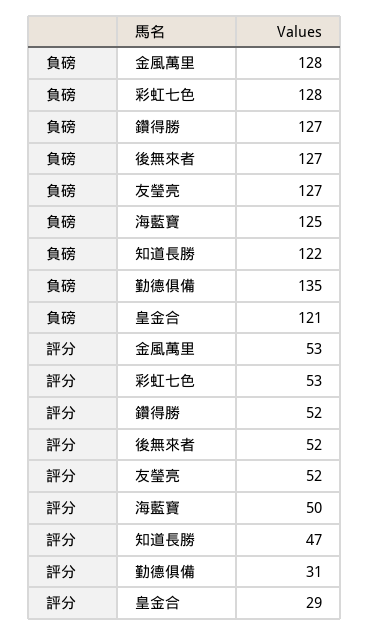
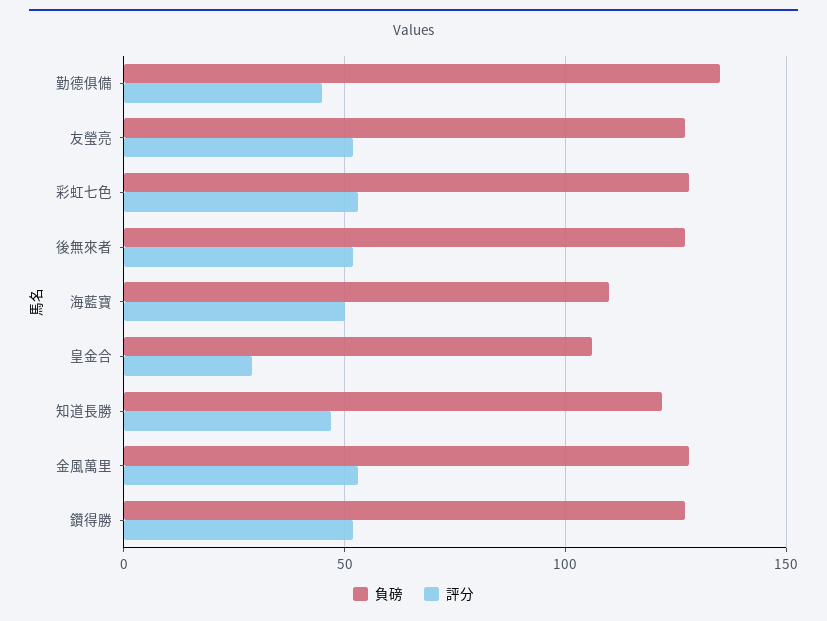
負磅, 海藍寶: 125 -> 110
負磅, 皇金合: 121 -> 105
評分, 勤德俱備: 31 -> 45

